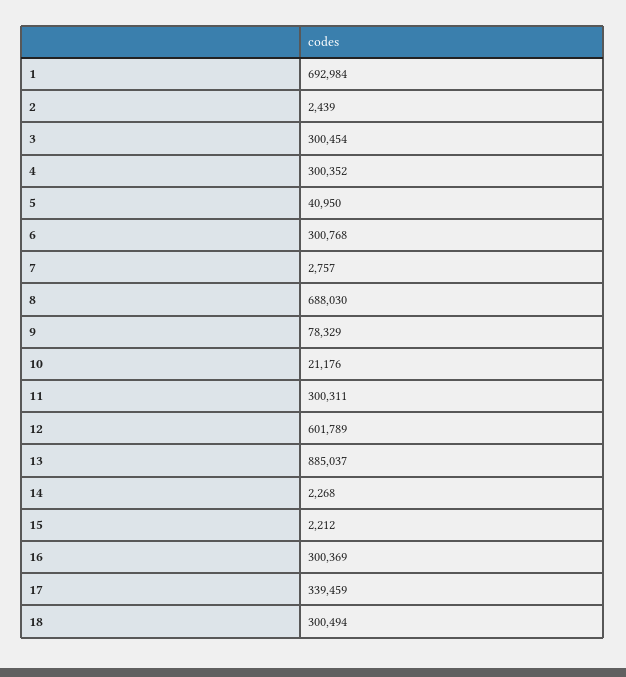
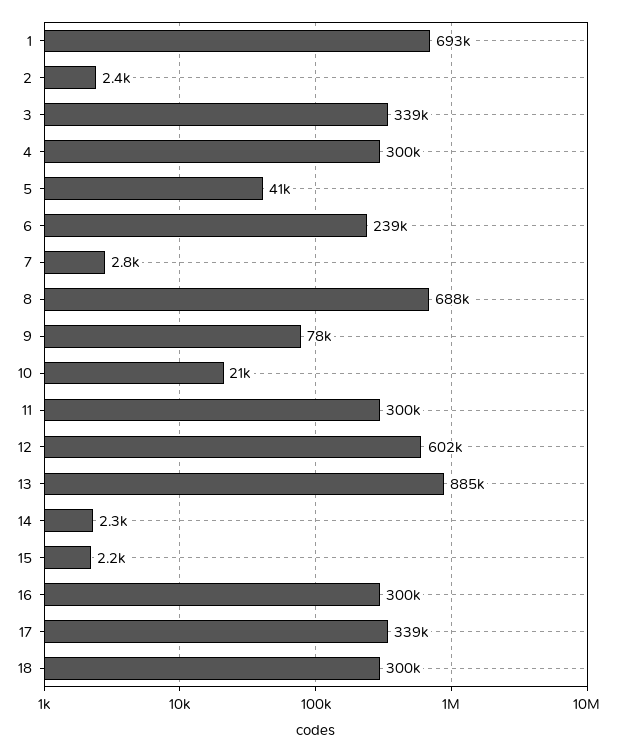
3: 300454 -> 339000
6: 300768 -> 239000

